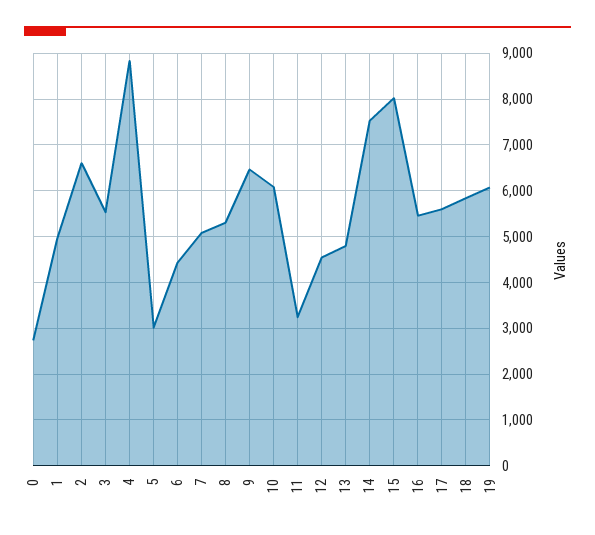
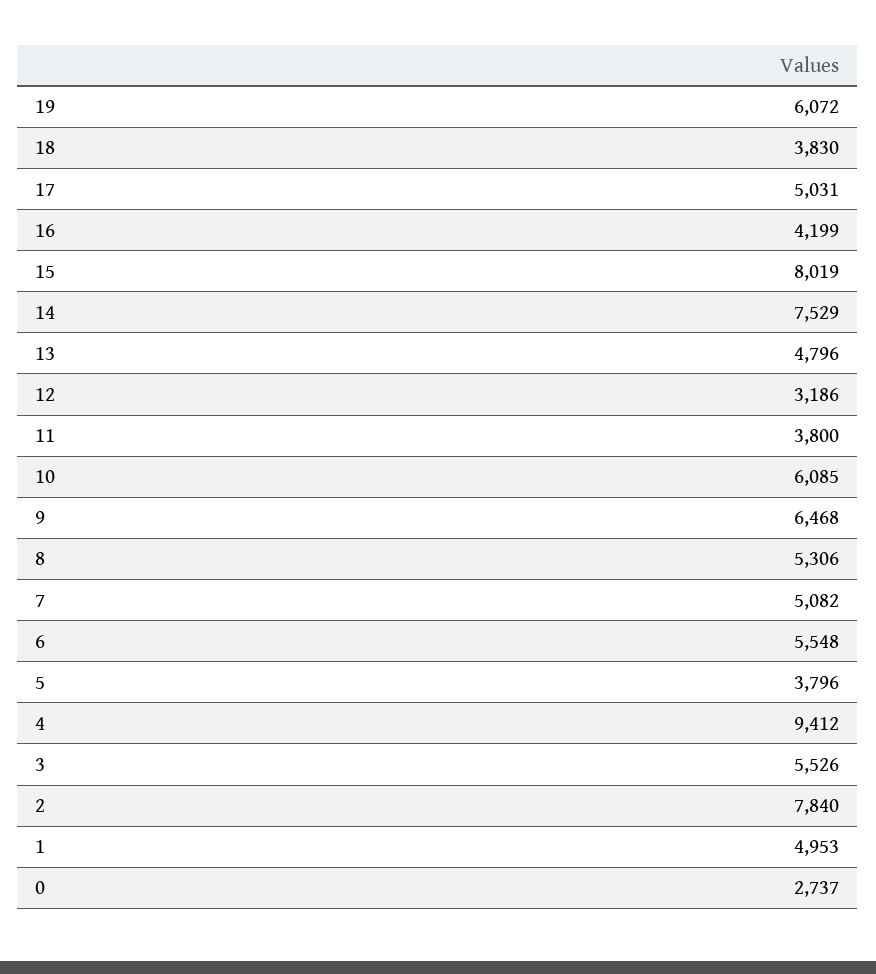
2: 6600 -> 7840
4: 8800 -> 9412
5: 3000 -> 3796
6: 4400 -> 5548
11: 3200 -> 3800
12: 4600 -> 3186
16: 5400 -> 4199
17: 5600 -> 5031
18: 5800 -> 3830

